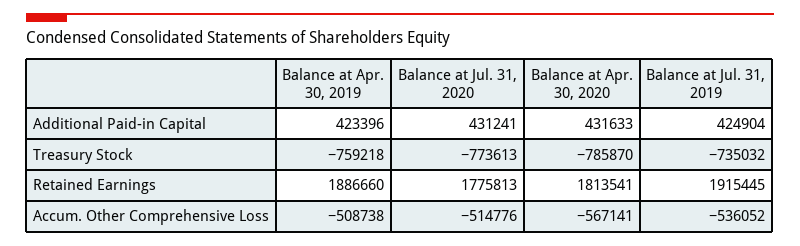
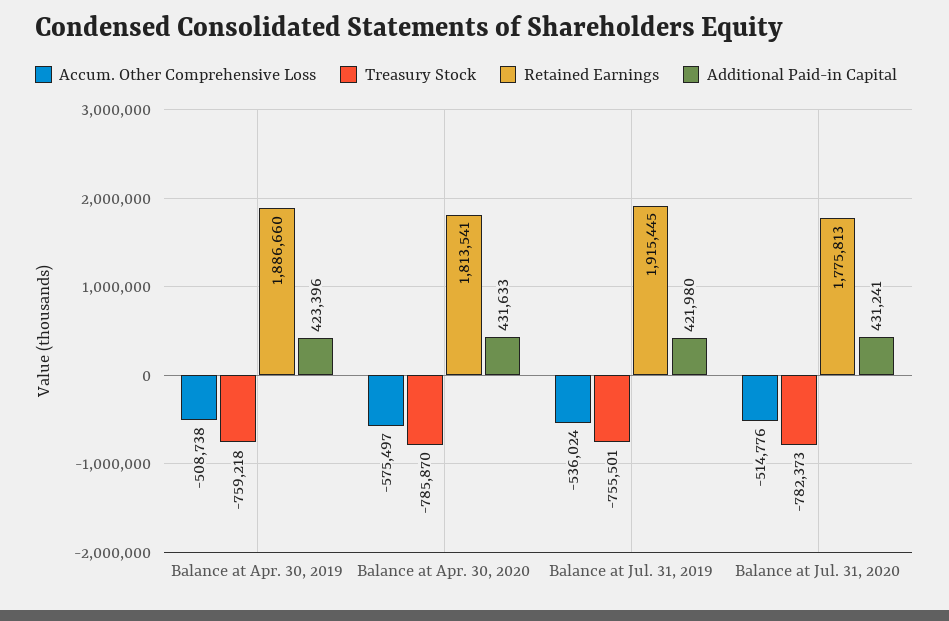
Additional Paid-in Capital, Balance at Jul. 31, 2019: 424904 -> 421980
Treasury Stock, Balance at Jul. 31, 2020: -773613 -> -782373
Treasury Stock, Balance at Jul. 31, 2019: -735032 -> -755501
Accum. Other Comprehensive Loss, Balance at Apr. 30, 2020: -567141 -> -575497
Accum. Other Comprehensive Loss, Balance at Jul. 31, 2019: -536052 -> -536024

